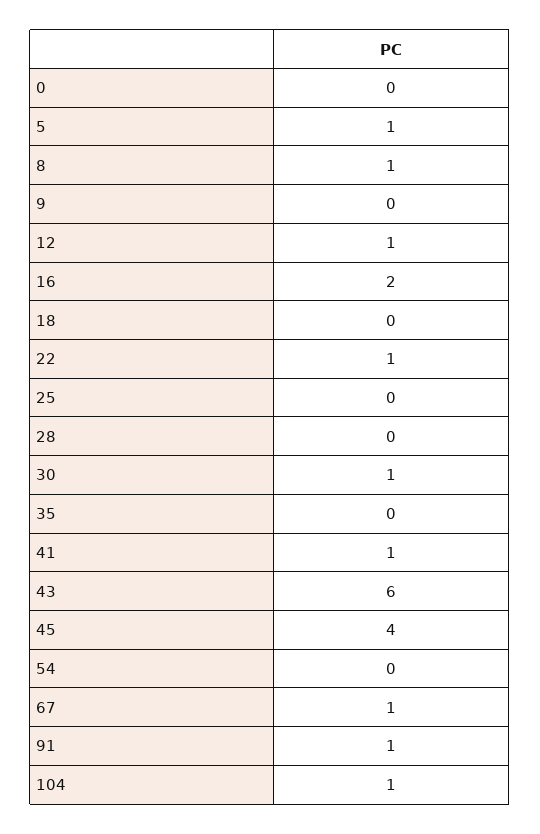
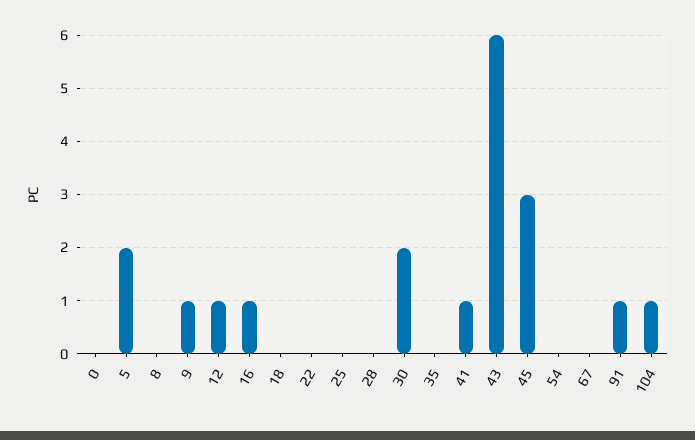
5: 1 -> 2
8: 1 -> 0
9: 0 -> 1
16: 2 -> 1
22: 1 -> 0
30: 1 -> 2
45: 4 -> 3
67: 1 -> 0

